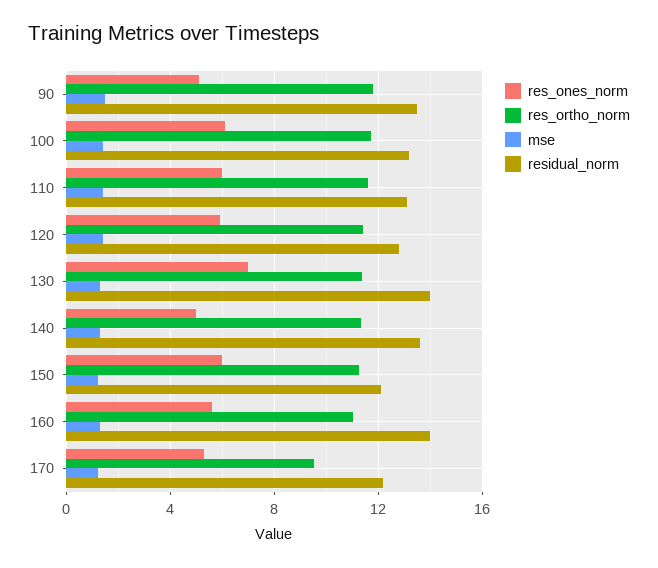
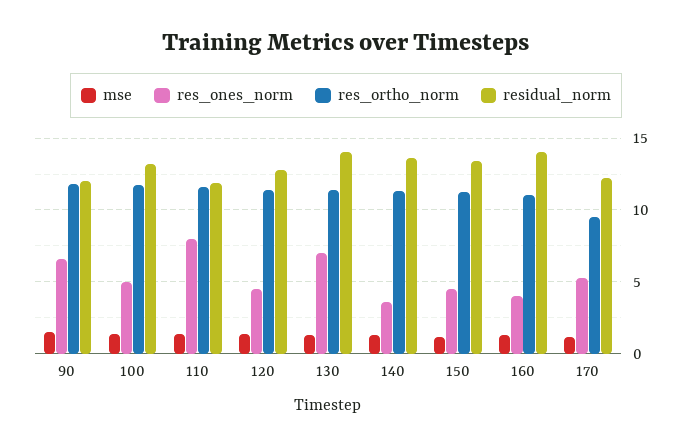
res_ones_norm, 90: 5 -> 6.5
residual_norm, 90: 13.5 -> 12
res_ones_norm, 100: 6 -> 5
res_ones_norm, 110: 6 -> 8
residual_norm, 110: 13 -> 12
res_ones_norm, 120: 6 -> 4.5
res_ones_norm, 140: 5 -> 3.5
res_ones_norm, 150: 6 -> 4.5
residual_norm, 150: 12 -> 13.5
res_ones_norm, 160: 5.5 -> 4

